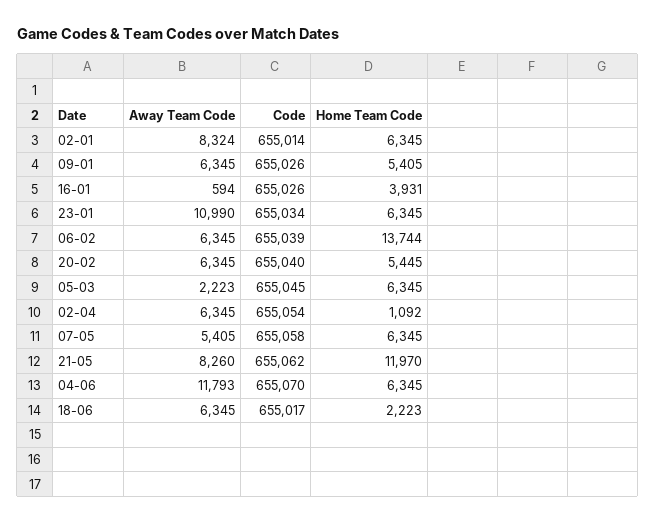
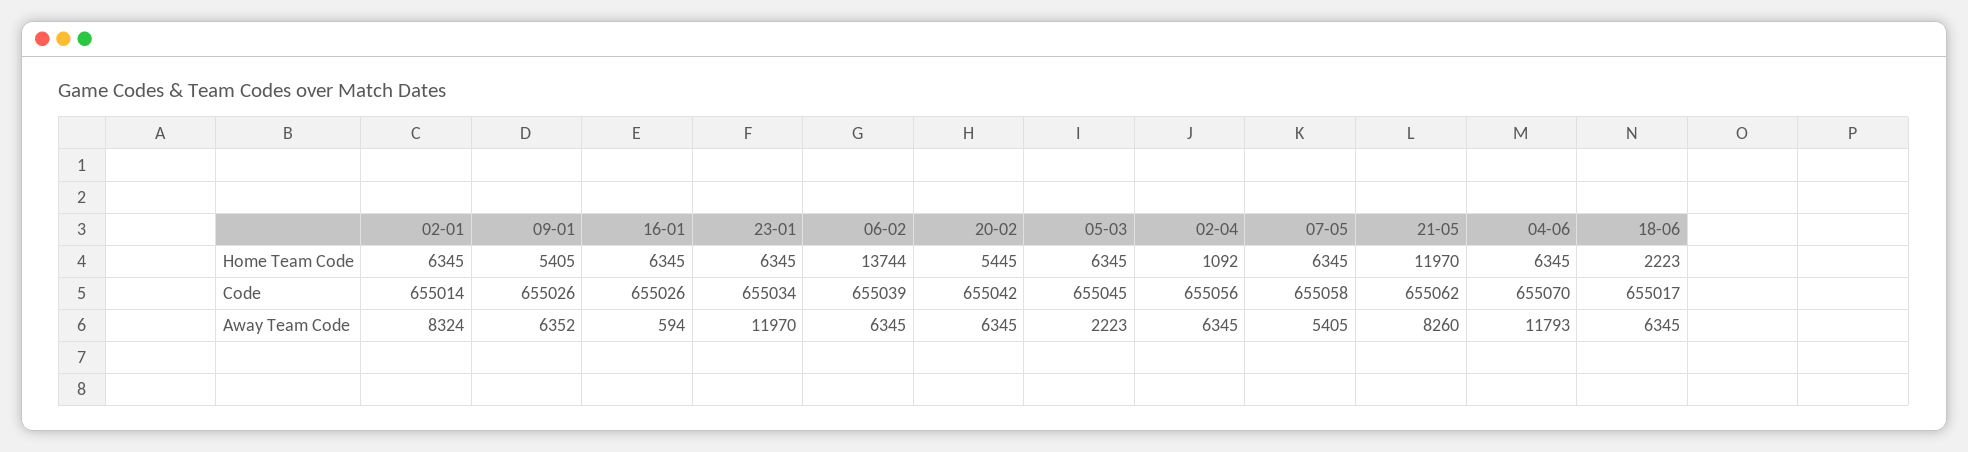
Away Team Code, 09-01: 6345 -> 6352
Home Team Code, 16-01: 3931 -> 6345
Away Team Code, 23-01: 10990 -> 11970
Code, 20-02: 655040 -> 655042
Code, 02-04: 655054 -> 655056

